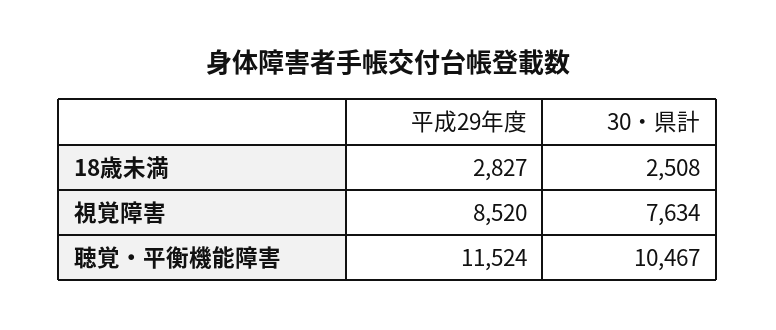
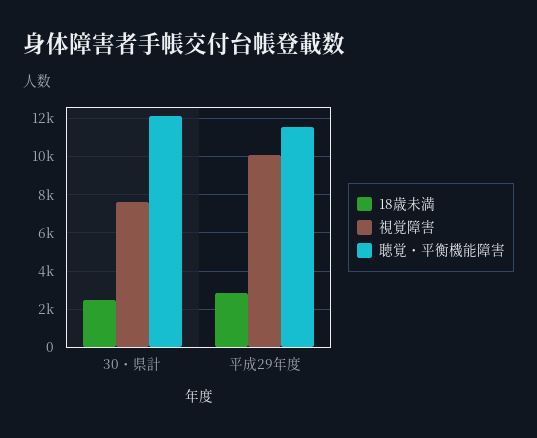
視覚障害, 平成29年度: 8520 -> 10000
聴覚・平衡機能障害, 30・県計: 10467 -> 12000

